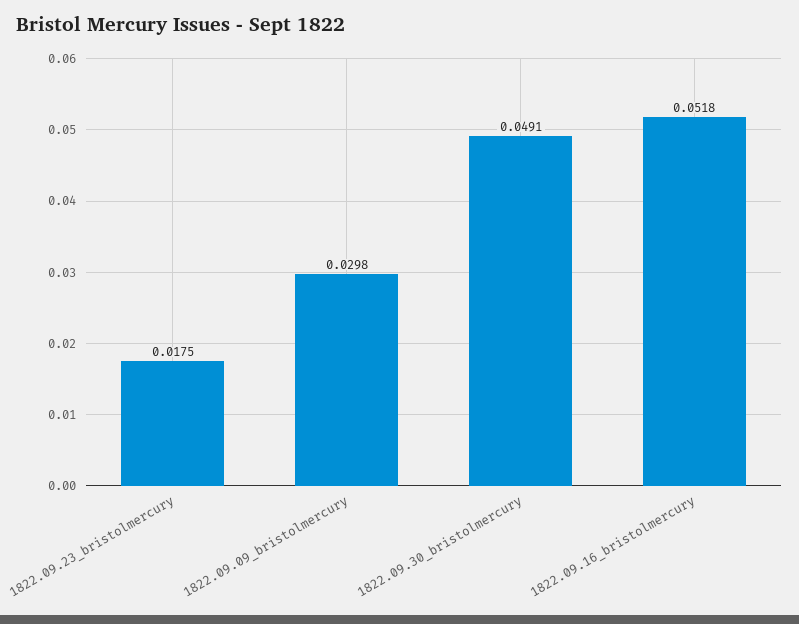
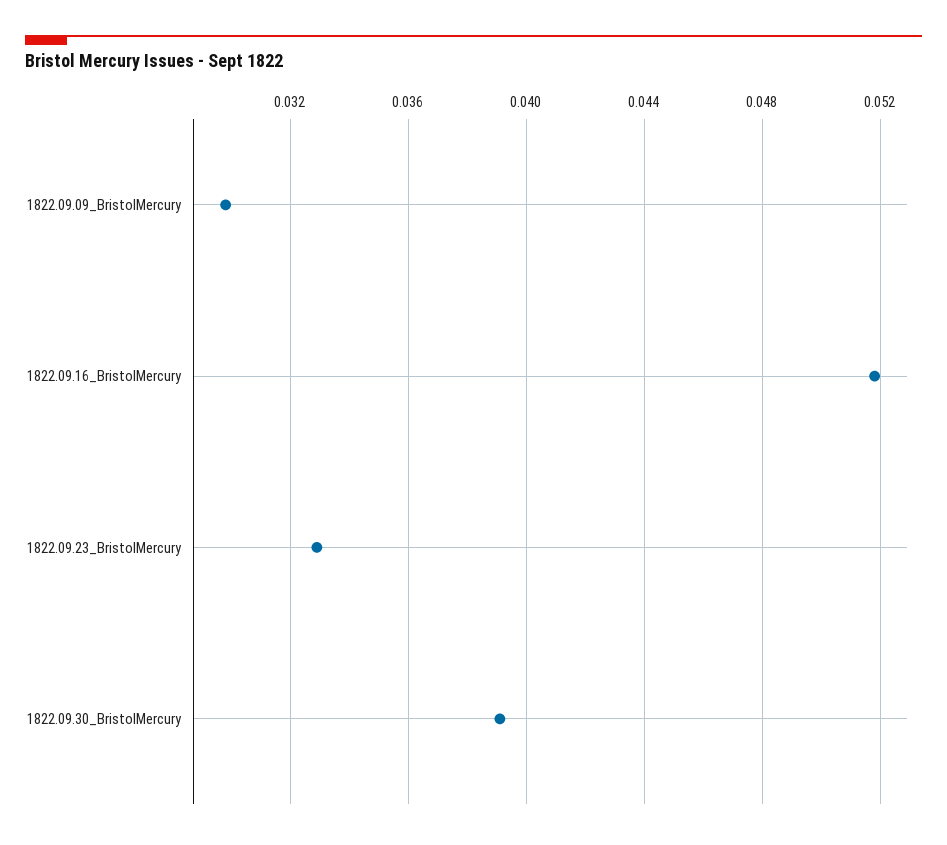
1822.09.23_bristolmercury: 0.0175 -> 0.033
1822.09.30_bristolmercury: 0.0491 -> 0.039

